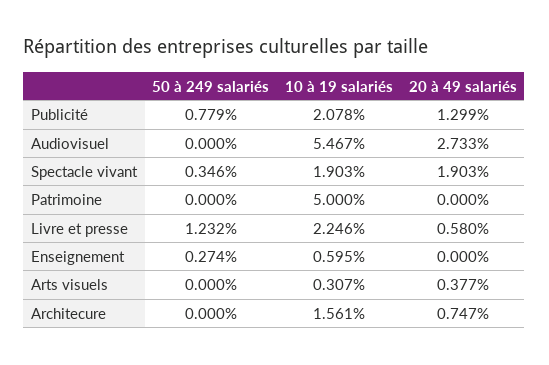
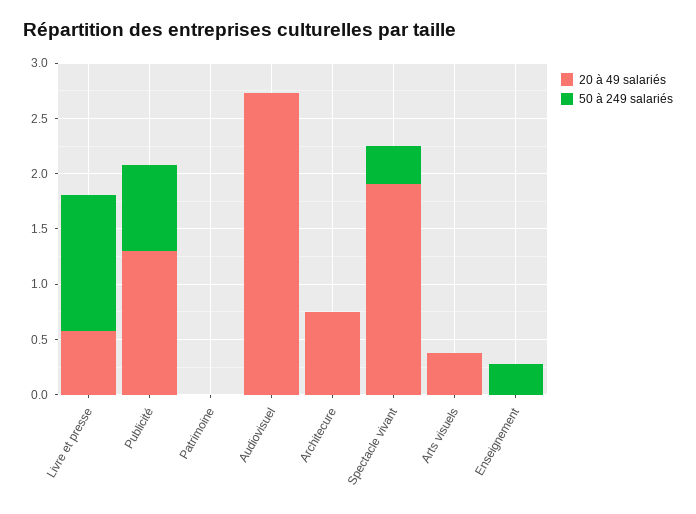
10 à 19 salariés, Publicité: 2.078 -> none
10 à 19 salariés, Audiovisuel: 5.467 -> none
10 à 19 salariés, Spectacle vivant: 1.903 -> none
10 à 19 salariés, Patrimoine: 5 -> none
10 à 19 salariés, Livre et presse: 2.246 -> none
10 à 19 salariés, Enseignement: 0.595 -> none
10 à 19 salariés, Arts visuels: 0.307 -> none
10 à 19 salariés, Architecure: 1.561 -> none

